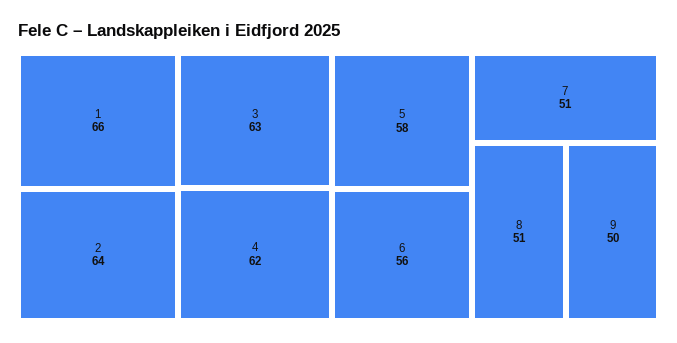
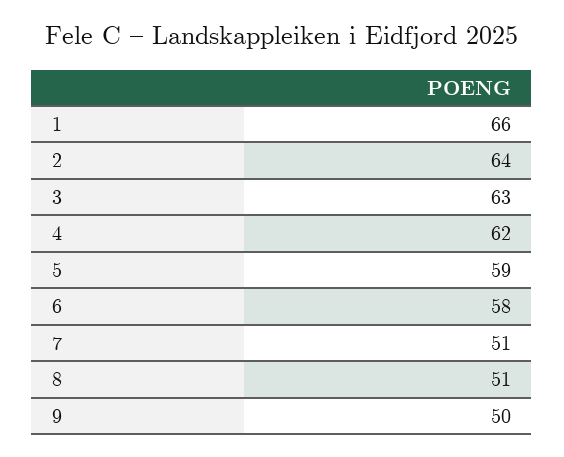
5: 58 -> 59
6: 56 -> 58

